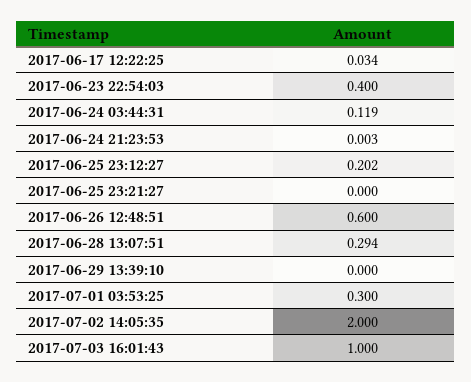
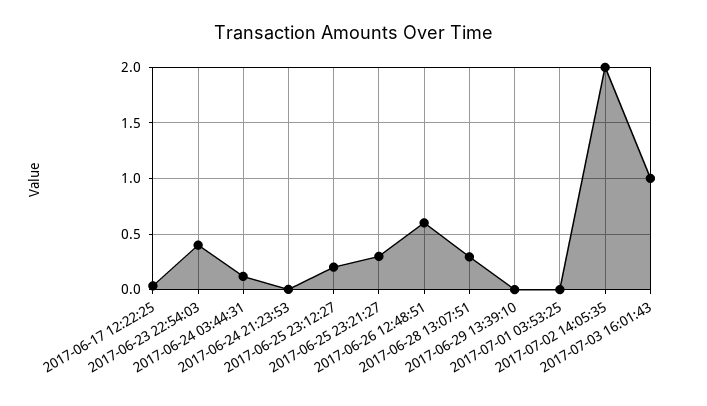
2017-06-25 23:21:27: 0 -> 0.3
2017-07-01 03:53:25: 0.3 -> 0

